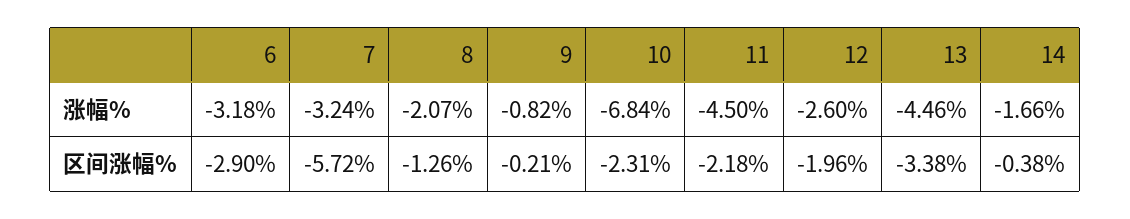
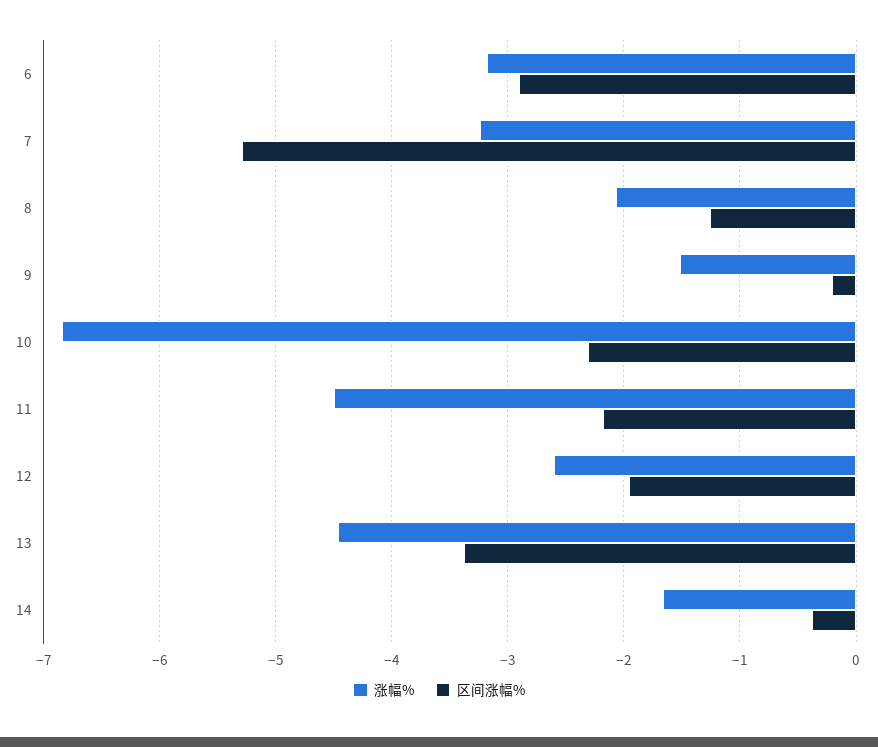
涨幅%, 9: -0.82 -> -1.5
区间涨幅%, 7: -5.72 -> -5.3

